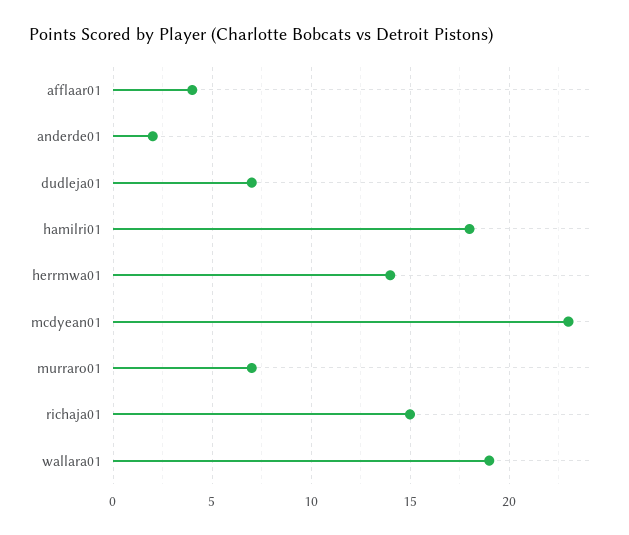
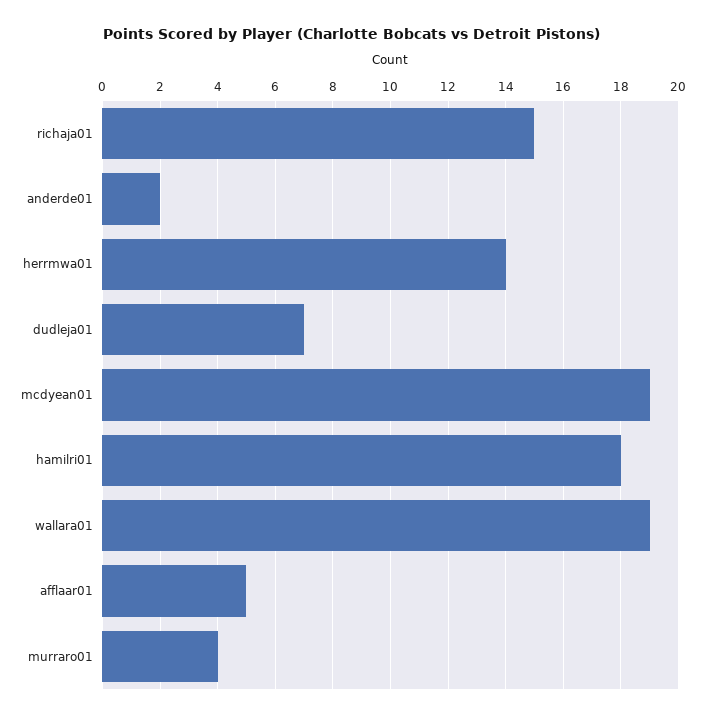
afflaar01: 4 -> 5
mcdyean01: 23 -> 19
murraro01: 7 -> 4

